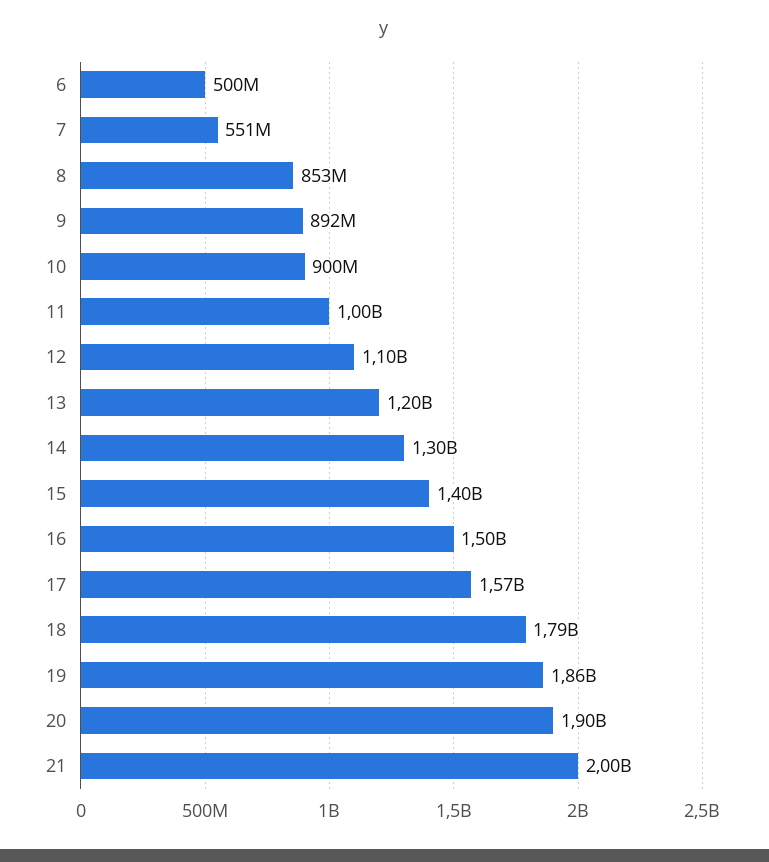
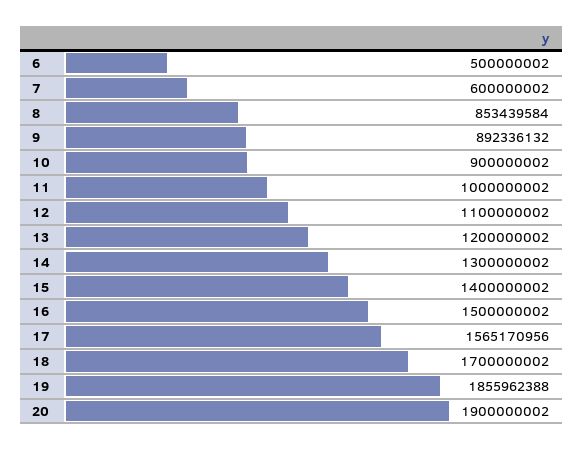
7: 551000000 -> 600000002
18: 1790000000 -> 1700000002
21: 2000000000 -> none

